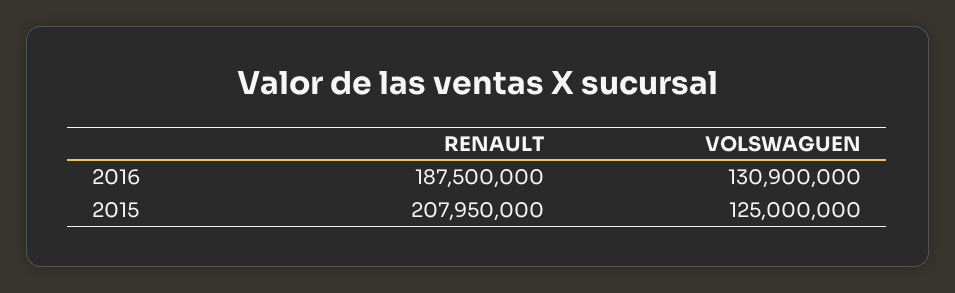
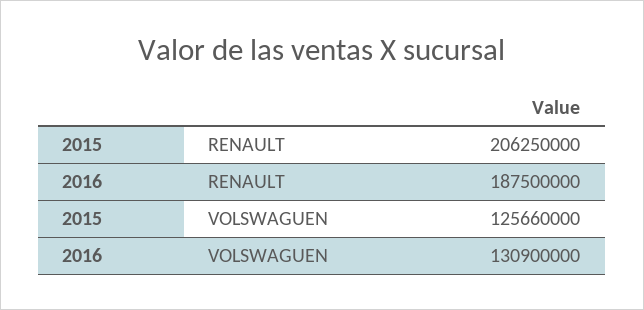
RENAULT, 2015: 207950000 -> 206250000
VOLSWAGUEN, 2015: 125000000 -> 125660000

